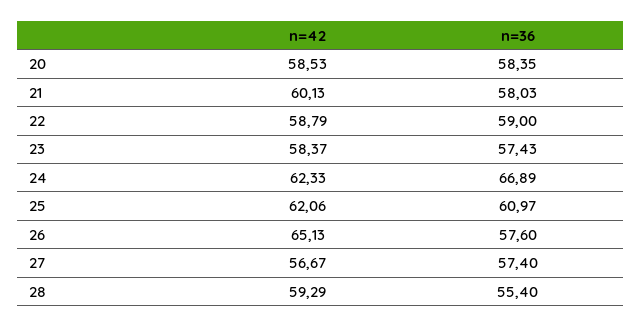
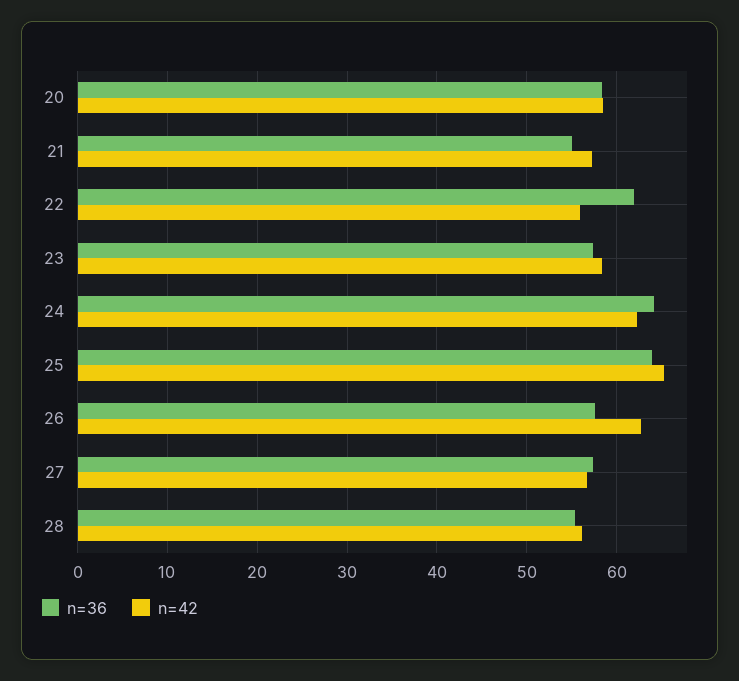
n=42, 21: 60.13 -> 57
n=36, 21: 58.03 -> 55
n=42, 22: 58.79 -> 56
n=36, 22: 59 -> 62
n=36, 24: 66.89 -> 64
n=42, 25: 62.06 -> 65
n=36, 25: 60.97 -> 64
n=42, 26: 65.13 -> 63
n=42, 28: 59.29 -> 56

